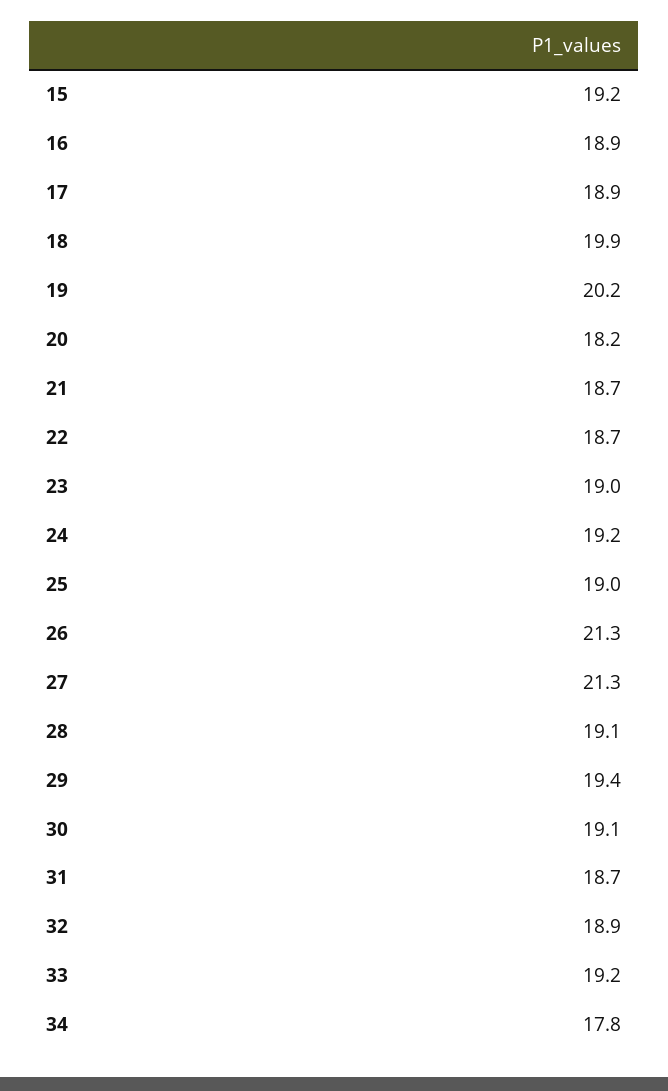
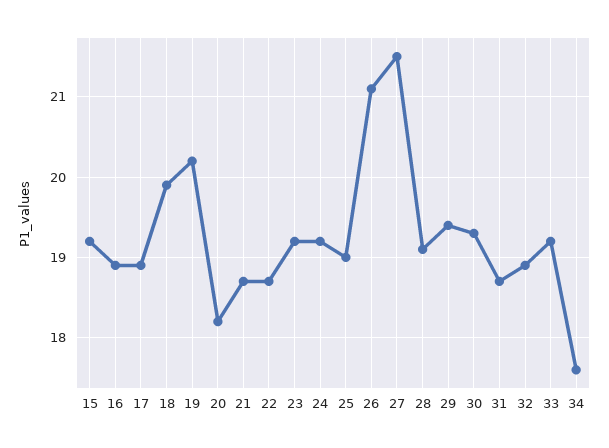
23: 19 -> 19.2
26: 21.3 -> 21.1
27: 21.3 -> 21.5
30: 19.1 -> 19.3
34: 17.8 -> 17.6

